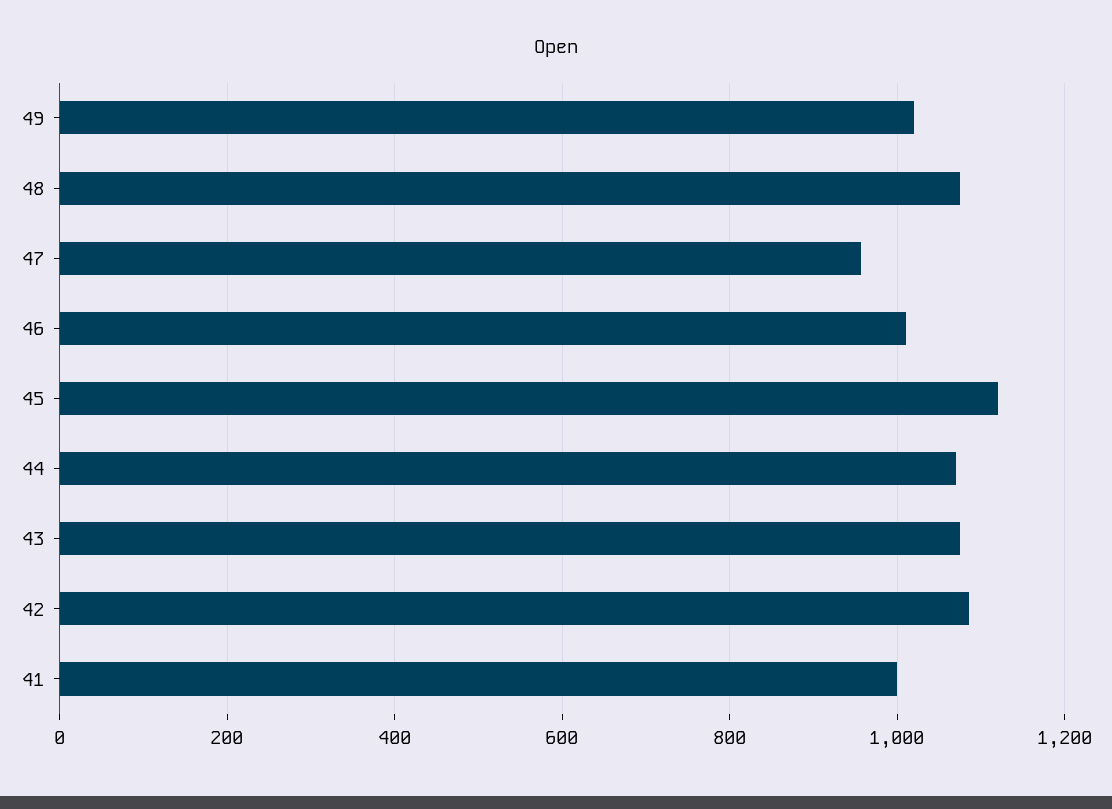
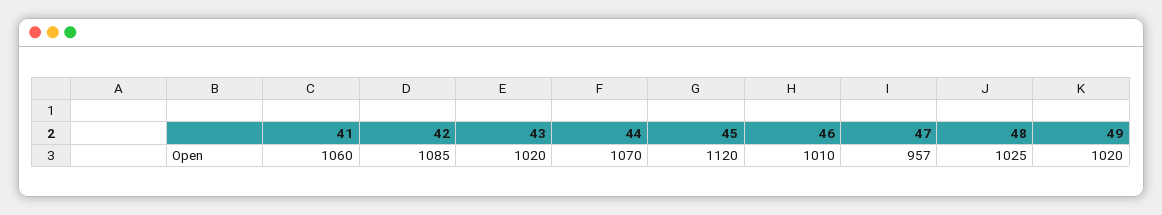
48: 1080 -> 1025
43: 1080 -> 1020
41: 1000 -> 1060

